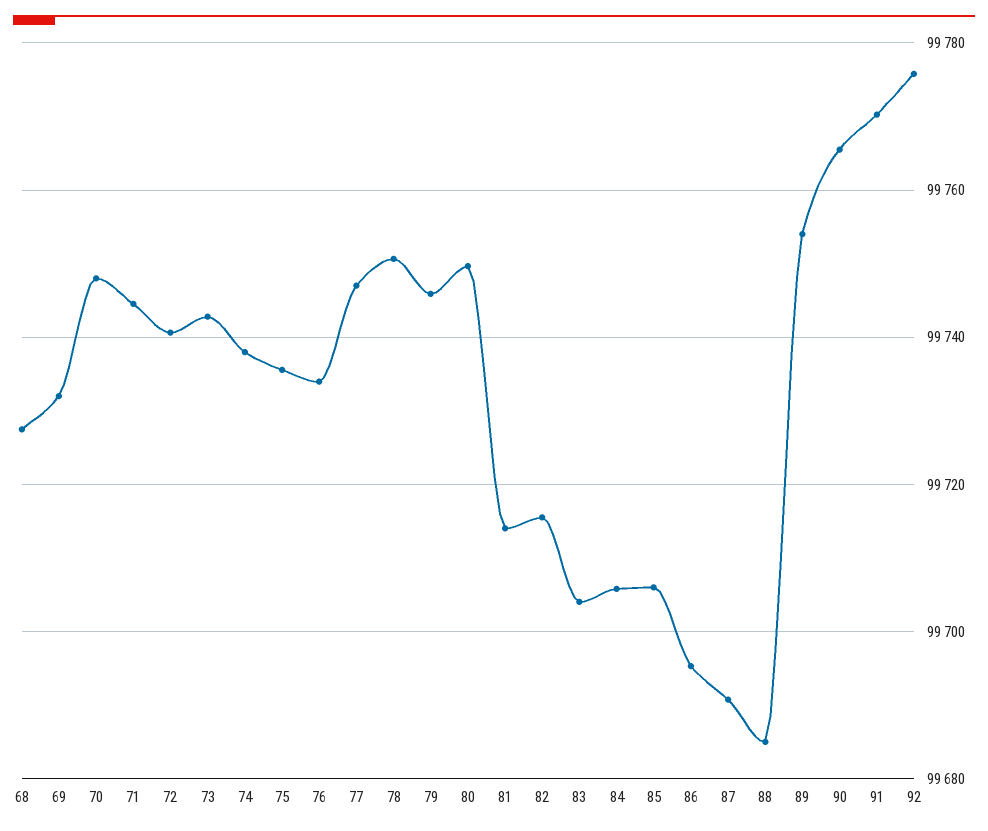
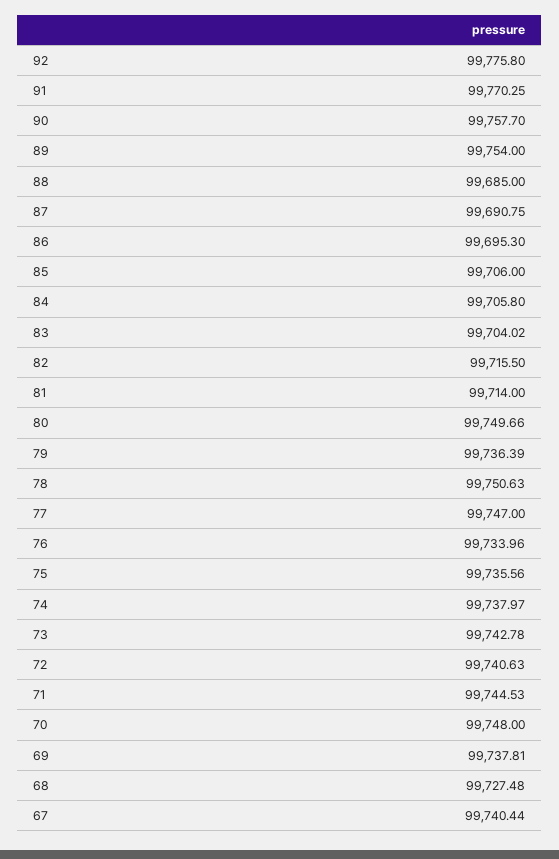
69: 99732 -> 99737.81
79: 99746 -> 99736.39
90: 99766 -> 99757.7
67: none -> 99740.44

